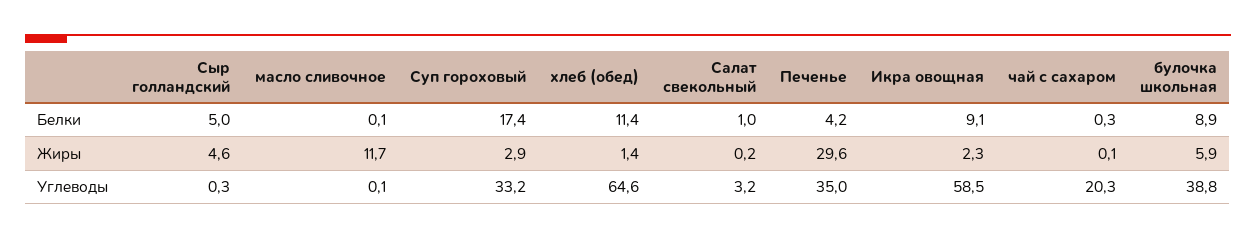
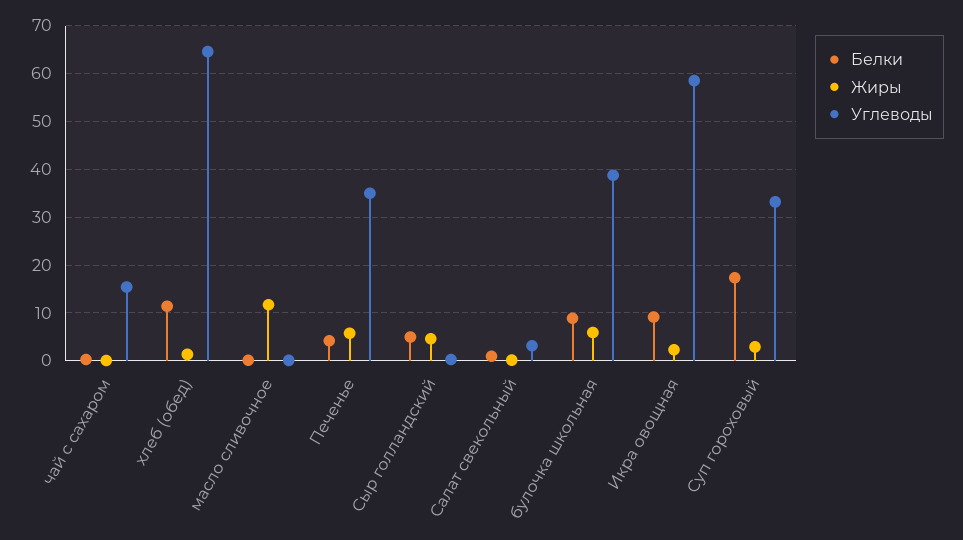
Жиры, Печенье: 29.6 -> 6
Углеводы, чай с сахаром: 20.3 -> 16

